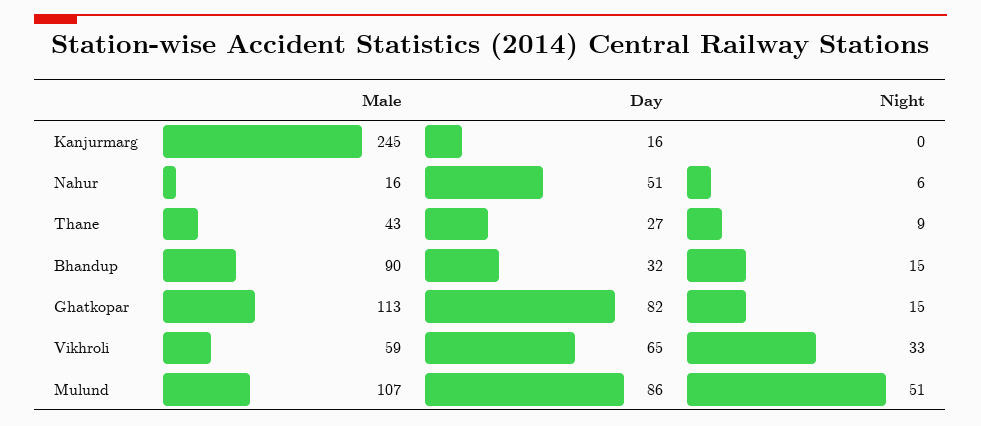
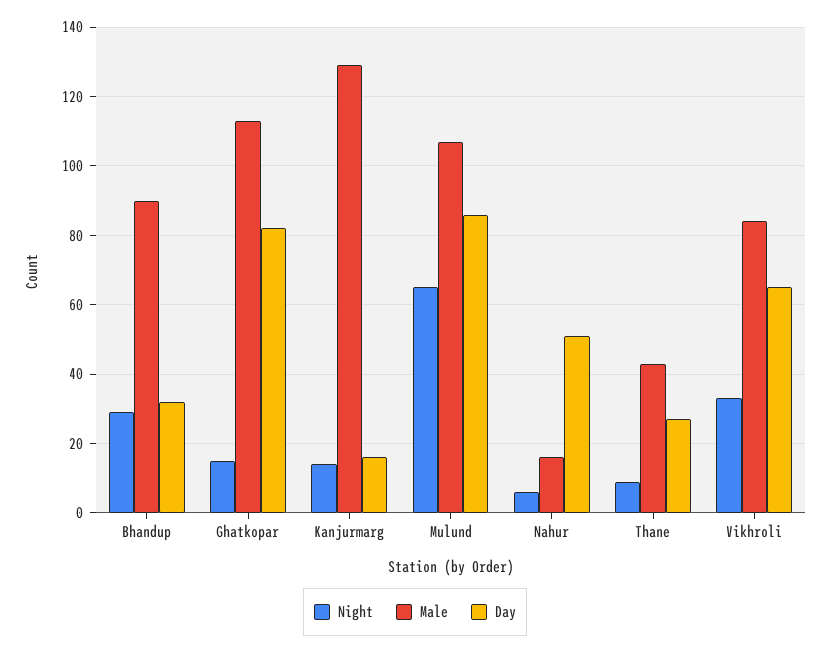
Male, Kanjurmarg: 245 -> 130
Night, Kanjurmarg: 0 -> 15
Night, Bhandup: 15 -> 30
Male, Vikhroli: 59 -> 85
Night, Mulund: 51 -> 65

